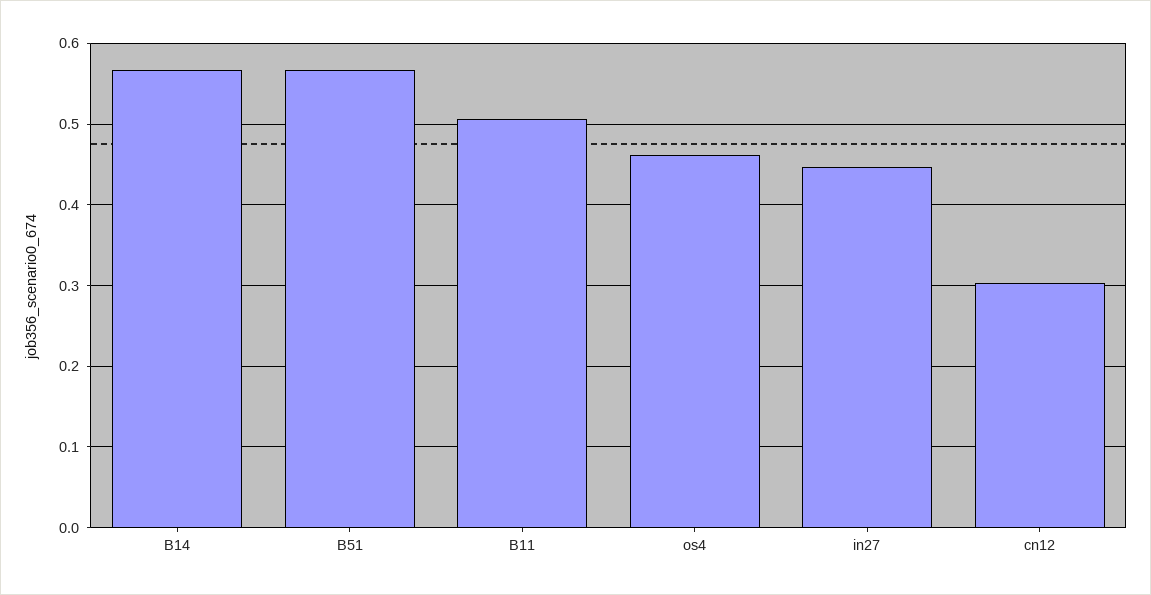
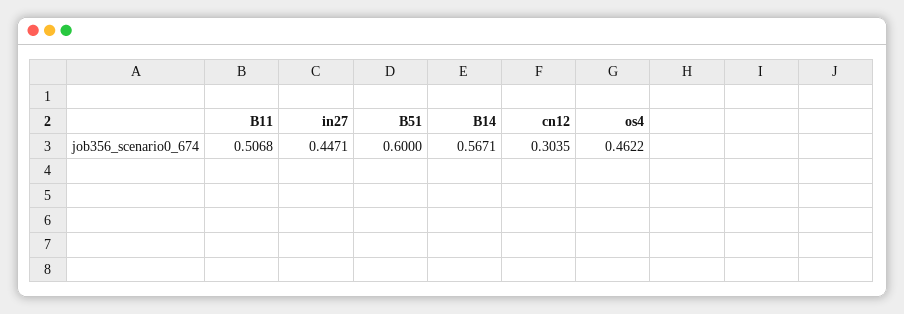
B51: 0.57 -> 0.6

